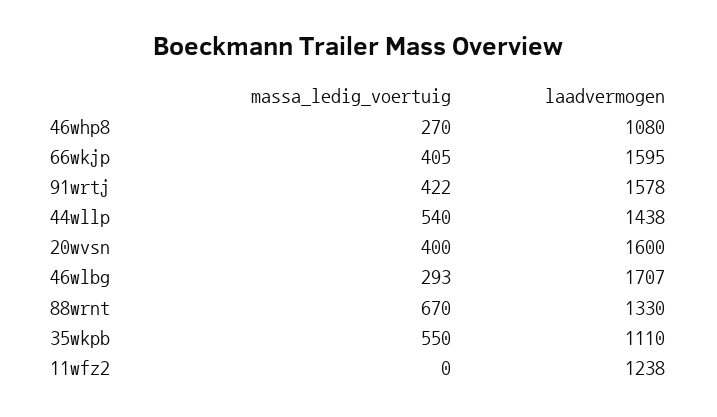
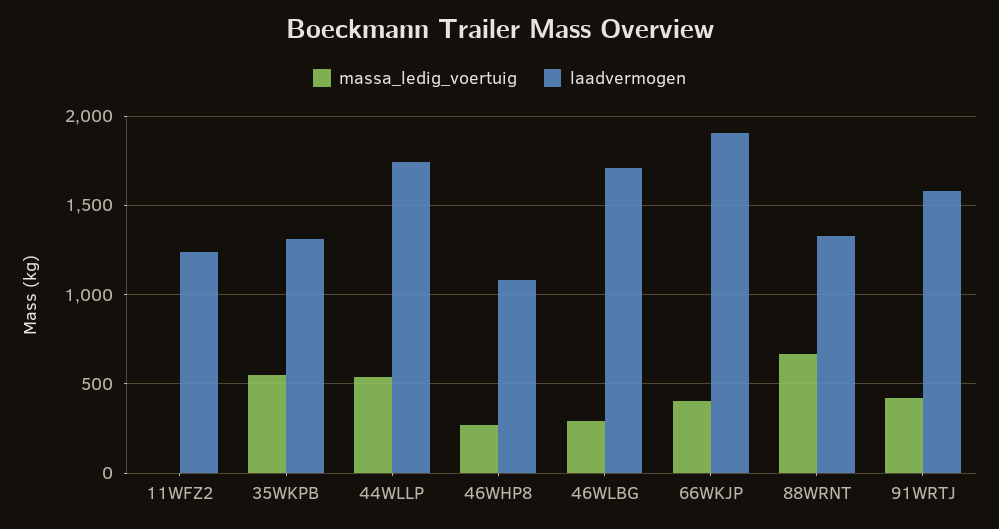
laadvermogen, 66wkjp: 1595 -> 1900
laadvermogen, 44wllp: 1438 -> 1750
massa_ledig_voertuig, 20wvsn: 400 -> none
laadvermogen, 20wvsn: 1600 -> none
laadvermogen, 35wkpb: 1110 -> 1300

